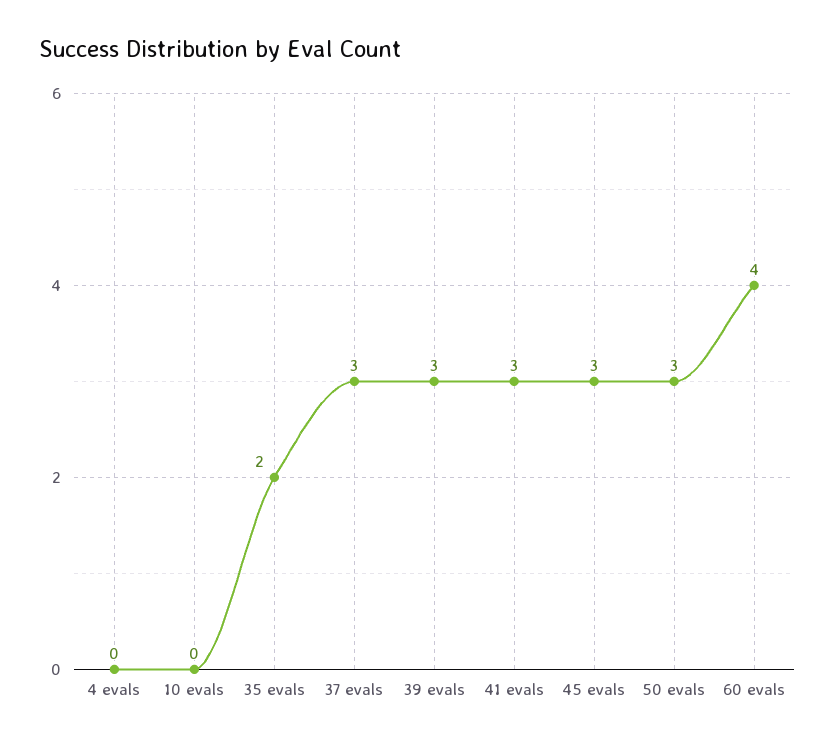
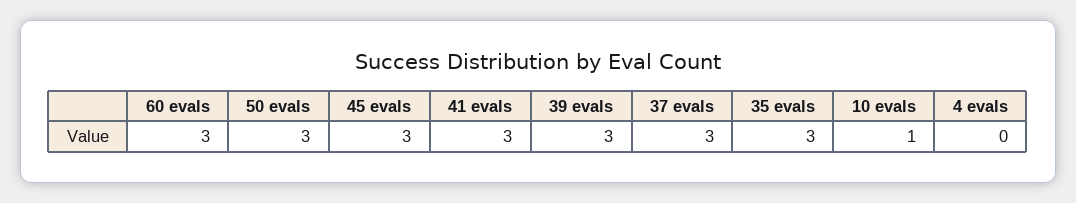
10 evals: 0 -> 1
35 evals: 2 -> 3
60 evals: 4 -> 3

